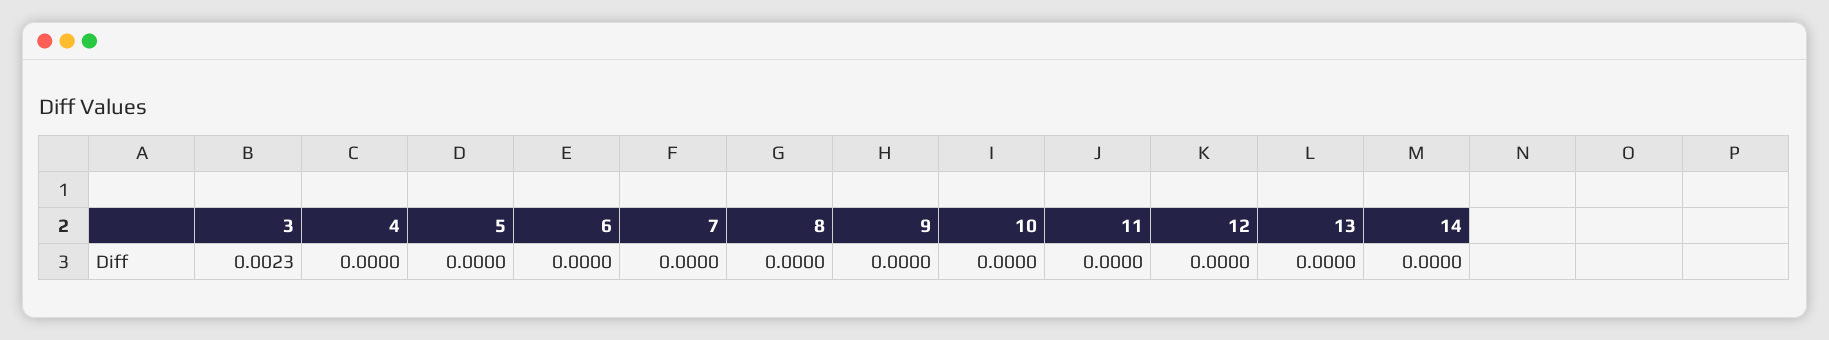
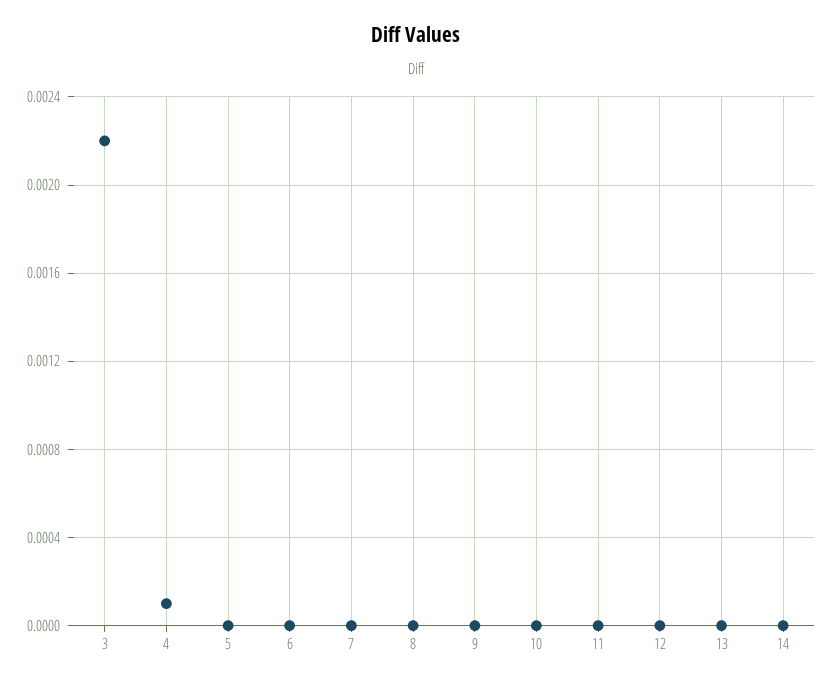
3: 0.0023 -> 0.0022
4: 0 -> 0.0001

